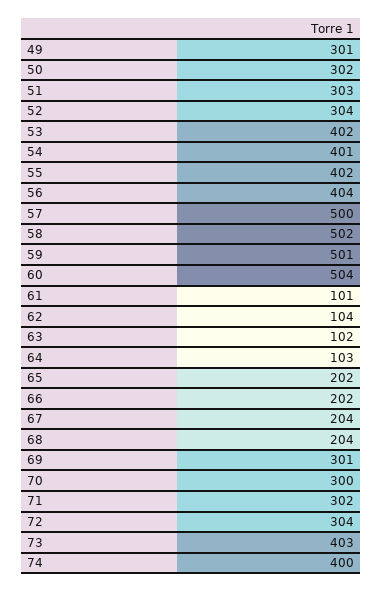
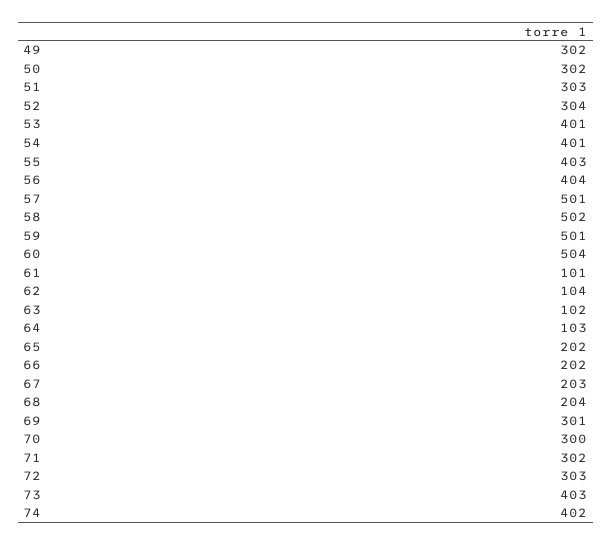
49: 301 -> 302
53: 402 -> 401
55: 402 -> 403
57: 500 -> 501
67: 204 -> 203
72: 304 -> 303
74: 400 -> 402

